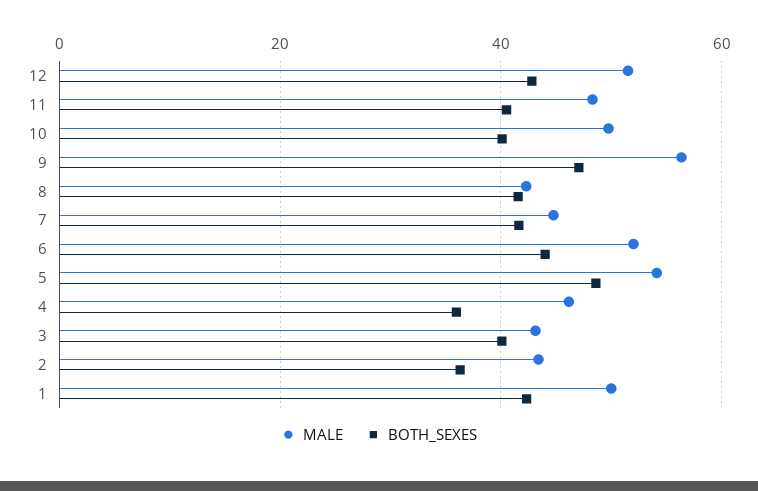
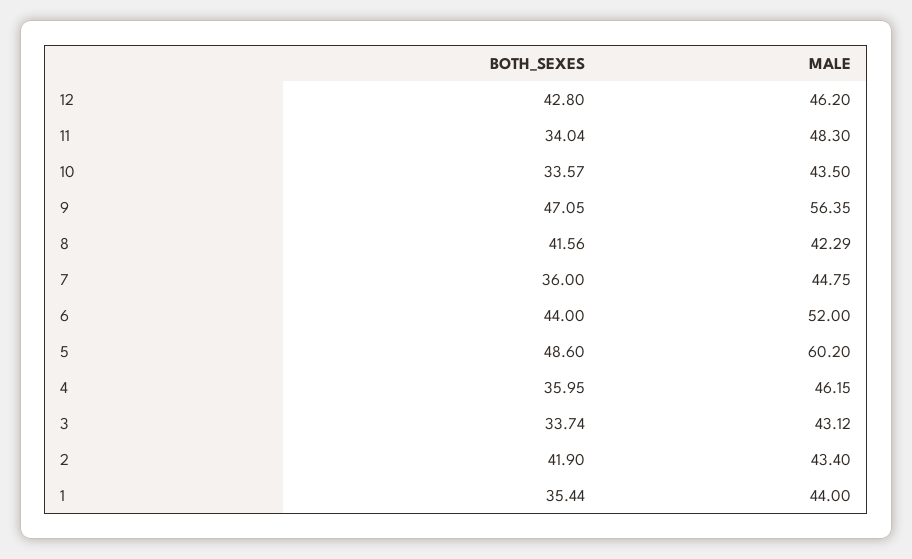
MALE, 12: 52 -> 46.2
BOTH_SEXES, 11: 40 -> 34.04
MALE, 10: 50 -> 43.5
BOTH_SEXES, 10: 40 -> 33.57
BOTH_SEXES, 7: 42 -> 36
MALE, 5: 54 -> 60.2
BOTH_SEXES, 3: 40 -> 33.74
BOTH_SEXES, 2: 36 -> 41.9
MALE, 1: 50 -> 44
BOTH_SEXES, 1: 42 -> 35.44

